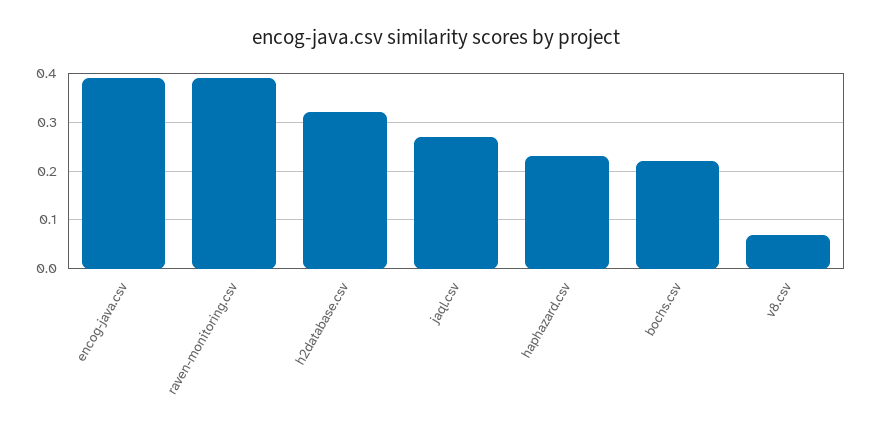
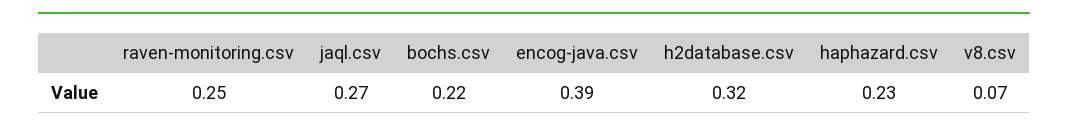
raven-monitoring.csv: 0.4 -> 0.25

